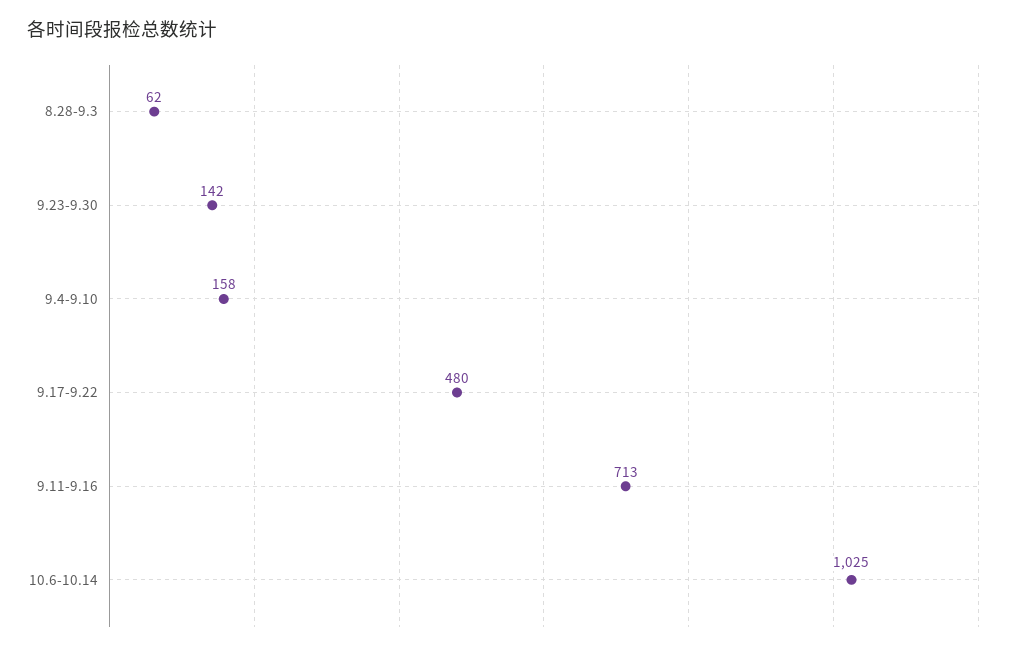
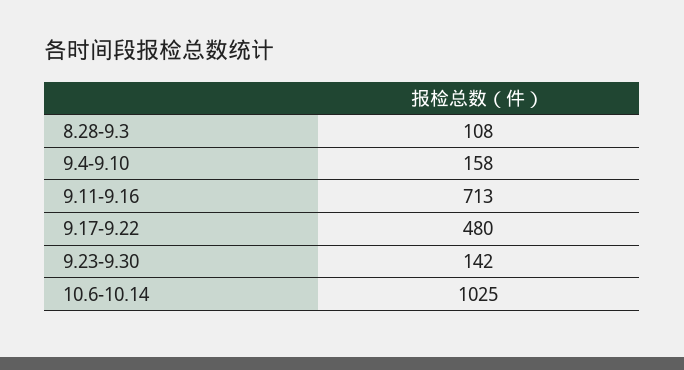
8.28-9.3: 62 -> 108

